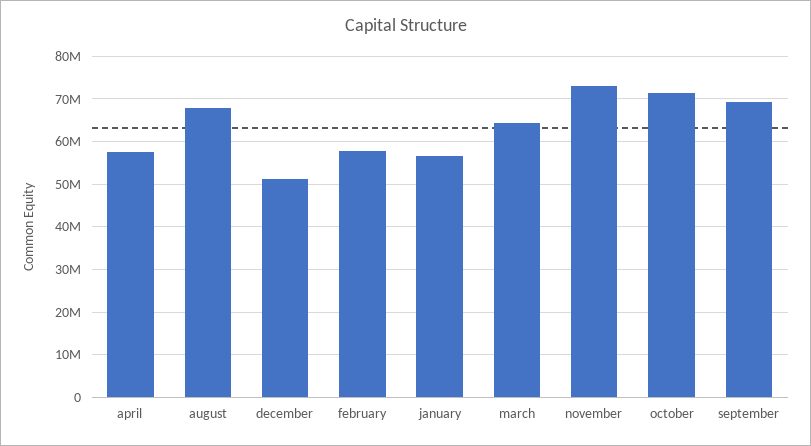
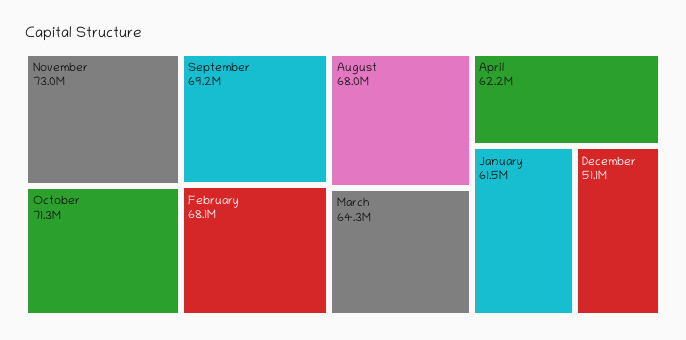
april: 58000000 -> 62200000
february: 58000000 -> 68100000
january: 56000000 -> 61500000

